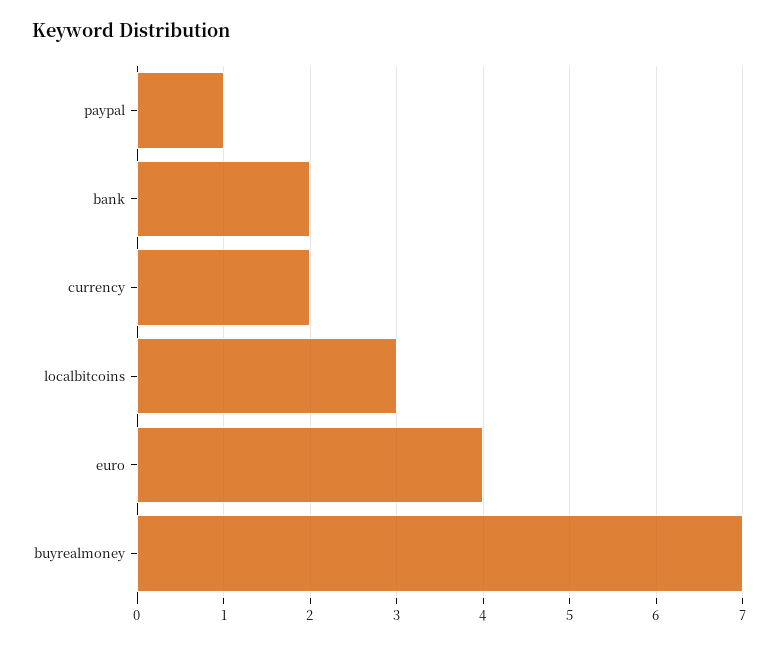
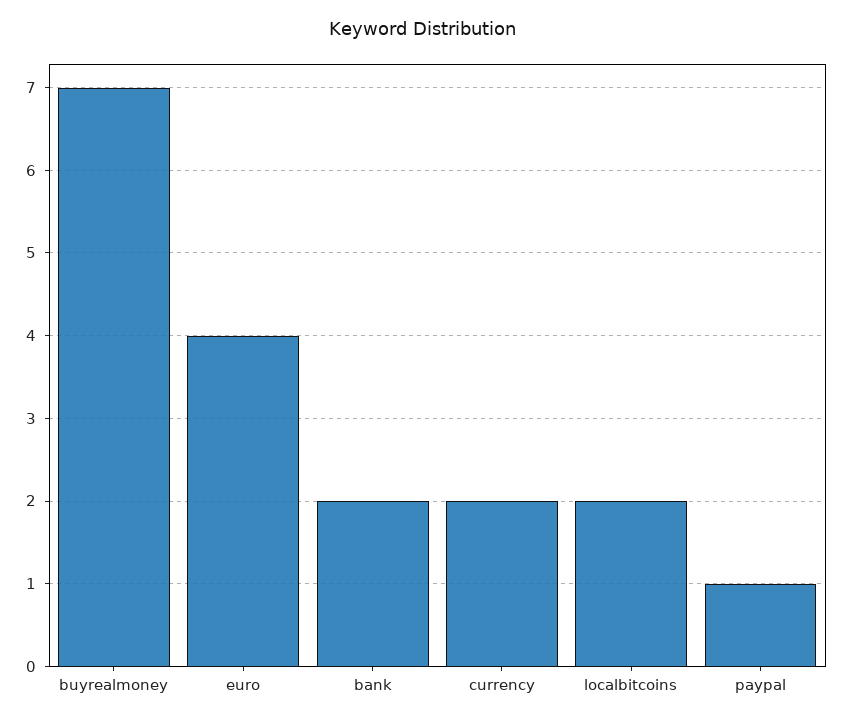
localbitcoins: 3 -> 2

